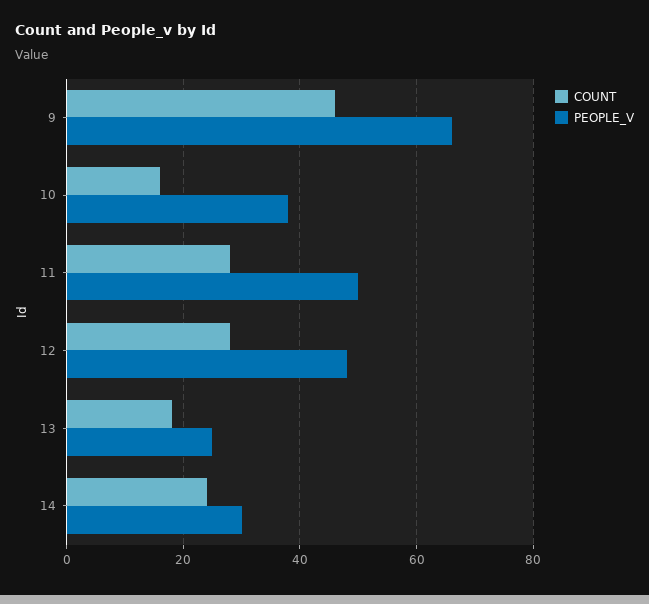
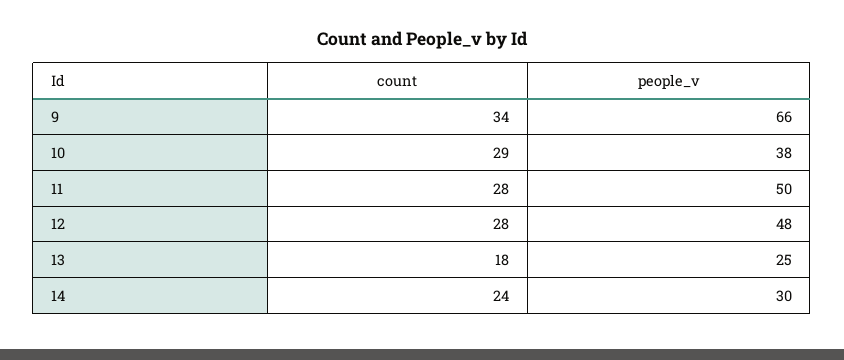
COUNT, 9: 45 -> 34
COUNT, 10: 15 -> 29

